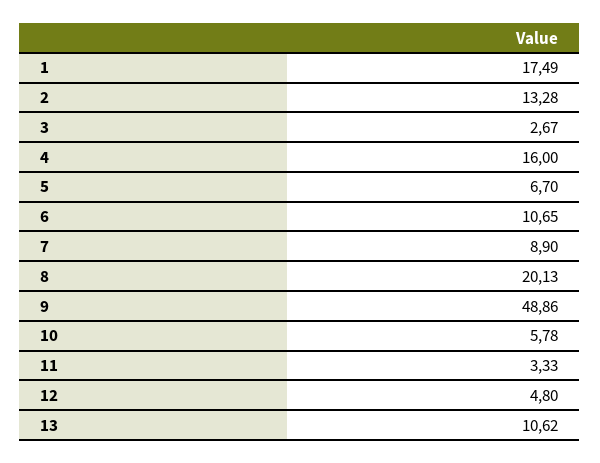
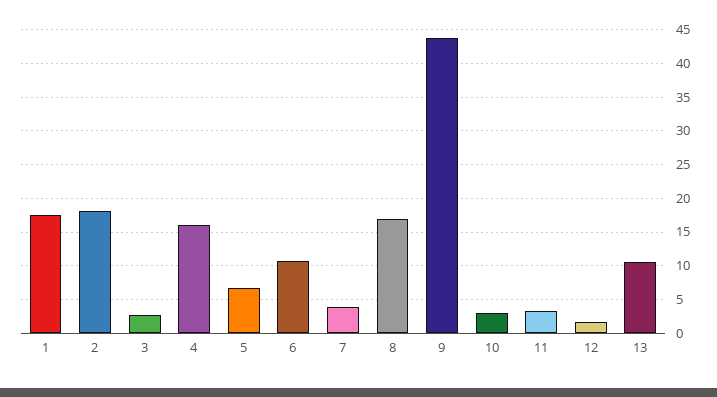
2: 13.28 -> 18
7: 8.9 -> 4
8: 20.13 -> 17
9: 48.86 -> 44
10: 5.78 -> 3
12: 4.8 -> 2

